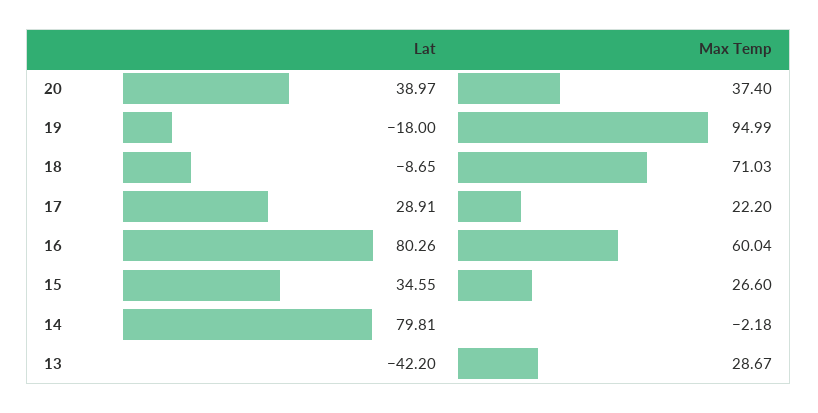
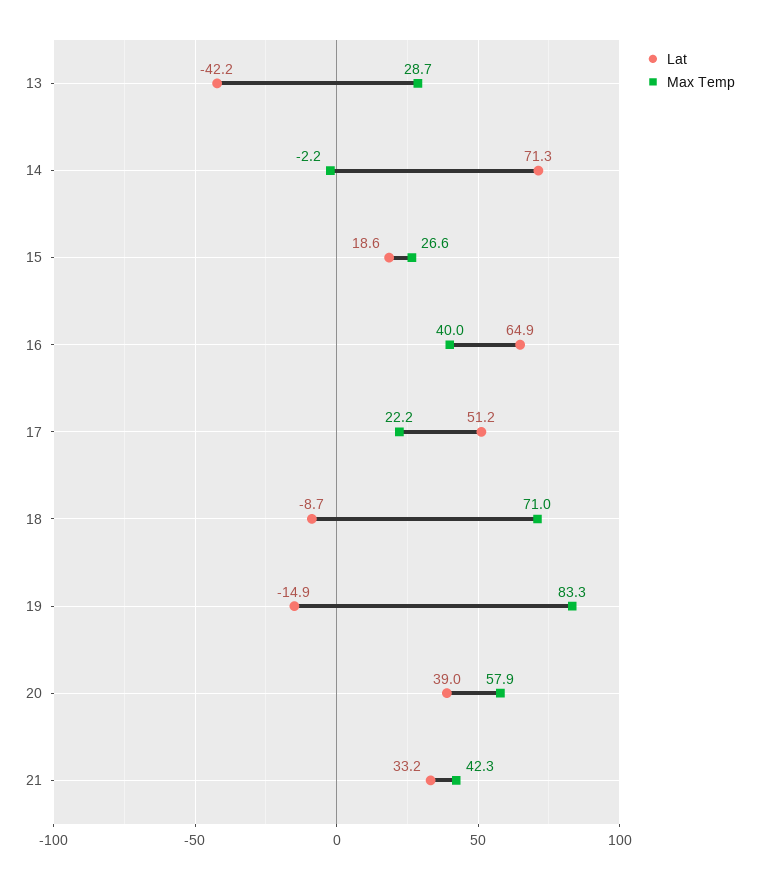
Max Temp, 20: 37.4 -> 57.9
Lat, 19: -18 -> -14.9
Max Temp, 19: 94.99 -> 83.3
Lat, 17: 28.91 -> 51.2
Lat, 16: 80.26 -> 64.9
Max Temp, 16: 60.04 -> 40
Lat, 15: 34.55 -> 18.6
Lat, 14: 79.81 -> 71.3
Lat, 21: none -> 33.2
Max Temp, 21: none -> 42.3

